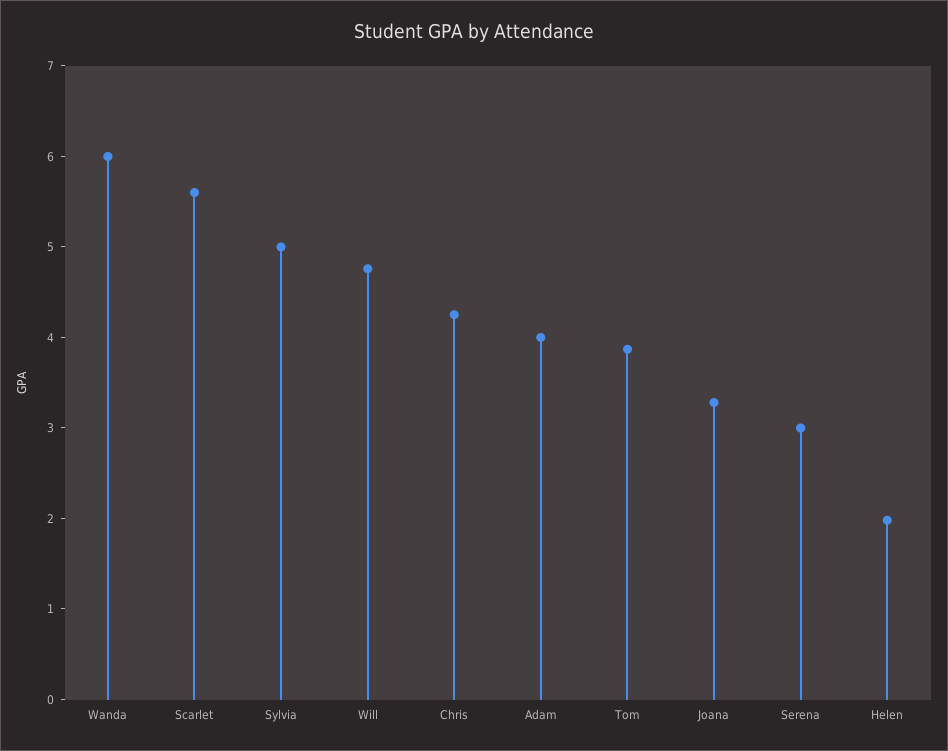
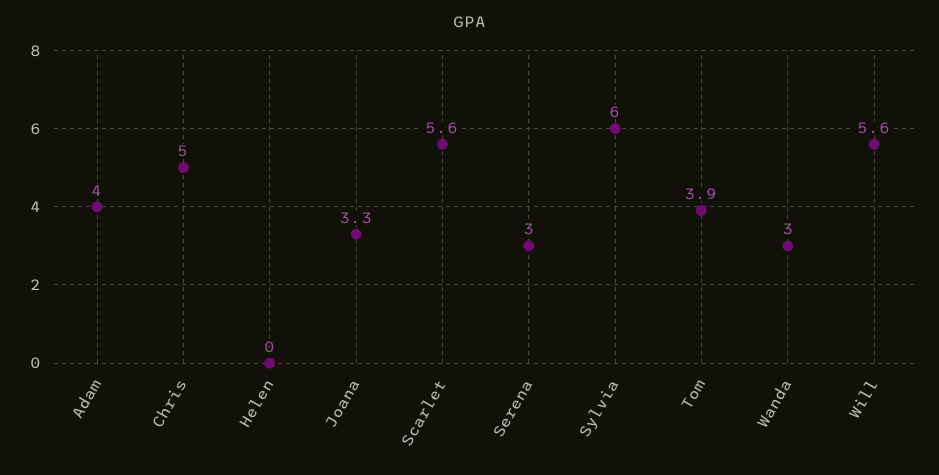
Wanda: 6 -> 3
Sylvia: 5 -> 6
Will: 4.8 -> 5.6
Chris: 4.2 -> 5
Helen: 2 -> 0

